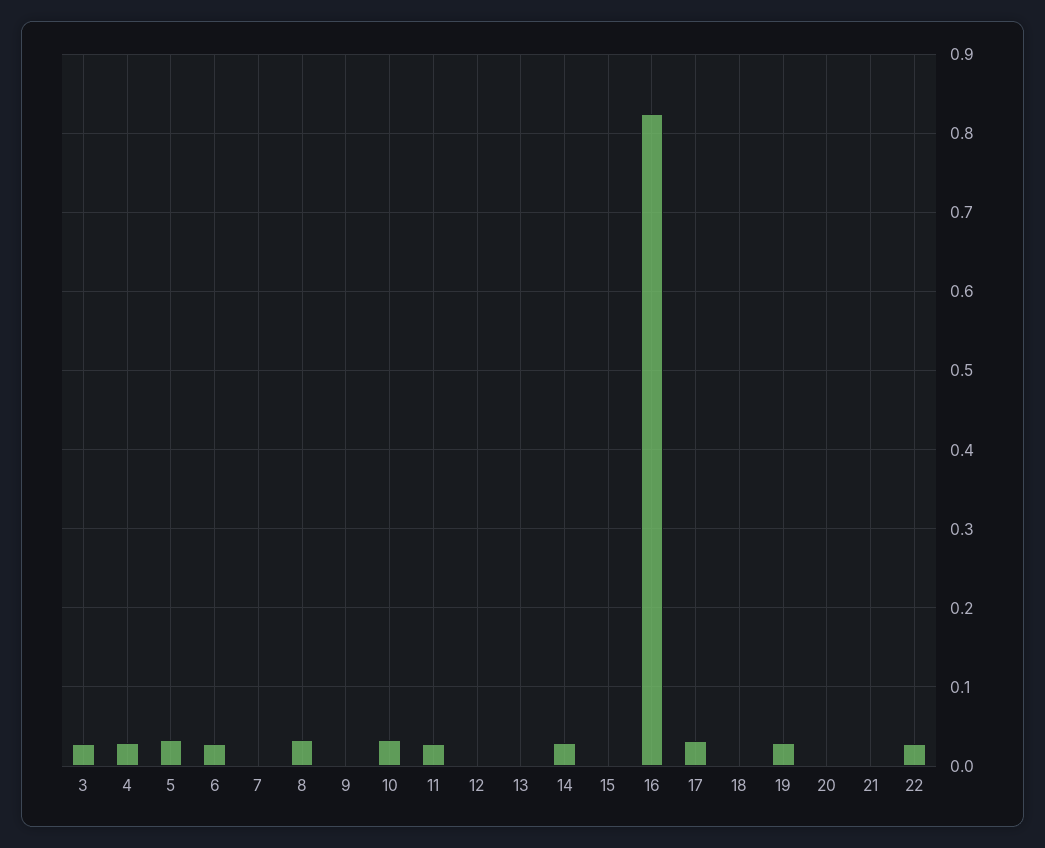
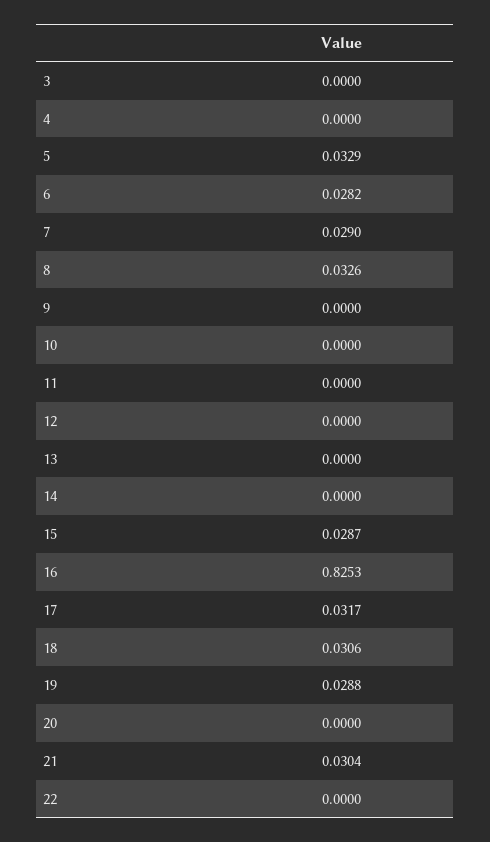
3: 0.03 -> 0
4: 0.03 -> 0
7: 0 -> 0.029
10: 0.03 -> 0
11: 0.03 -> 0
14: 0.03 -> 0
15: 0 -> 0.0287
18: 0 -> 0.0306
21: 0 -> 0.0304
22: 0.03 -> 0

